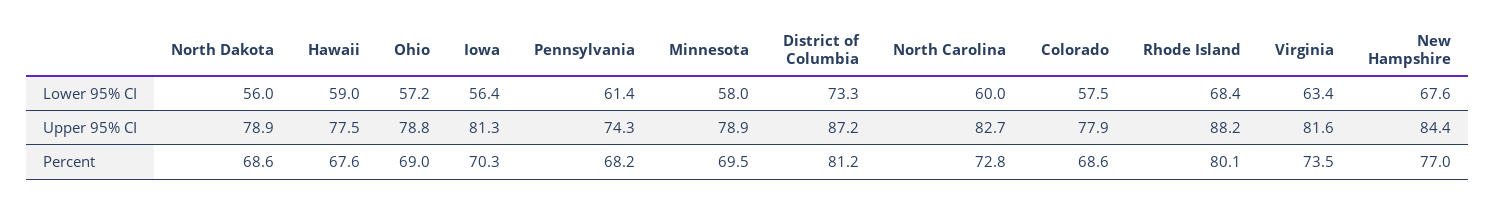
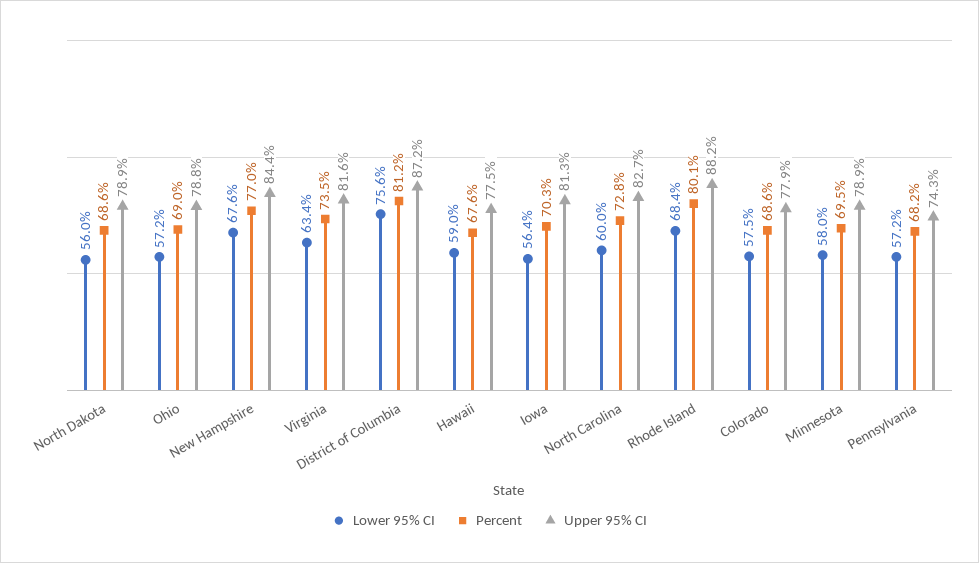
Lower 95% CI, Pennsylvania: 61.4 -> 57.2
Lower 95% CI, District of Columbia: 73.3 -> 75.6

